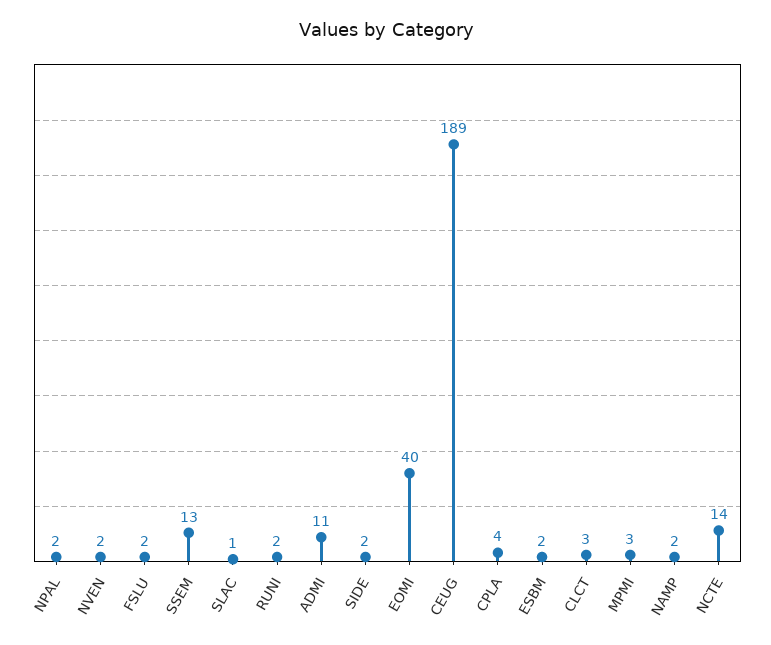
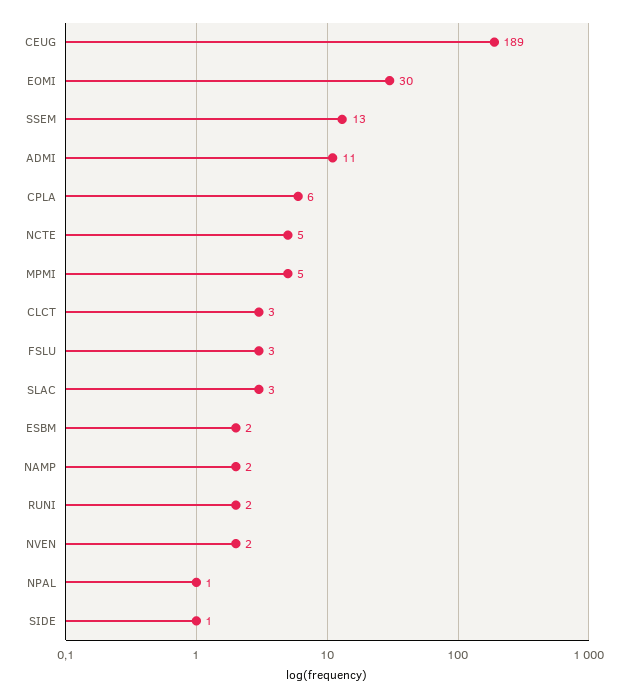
NPAL: 2 -> 1
FSLU: 2 -> 3
SLAC: 1 -> 3
SIDE: 2 -> 1
EOMI: 40 -> 30
CPLA: 4 -> 6
MPMI: 3 -> 5
NCTE: 14 -> 5

